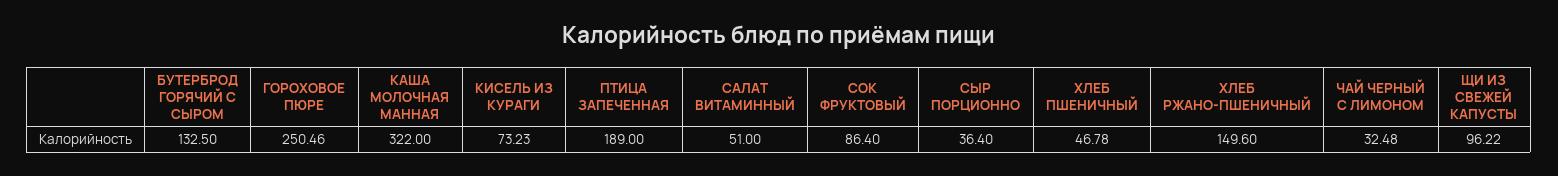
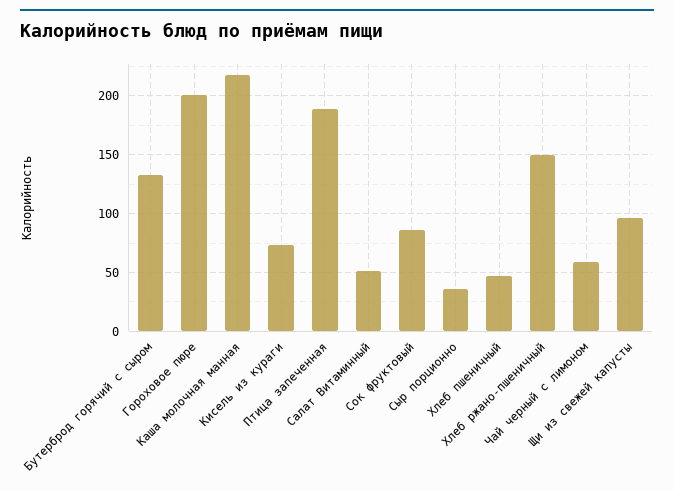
ГОРОХОВОЕ ПЮРЕ: 250.46 -> 200
КАША МОЛОЧНАЯ МАННАЯ: 322 -> 220
ЧАЙ ЧЕРНЫЙ С ЛИМОНОМ: 32.48 -> 60

